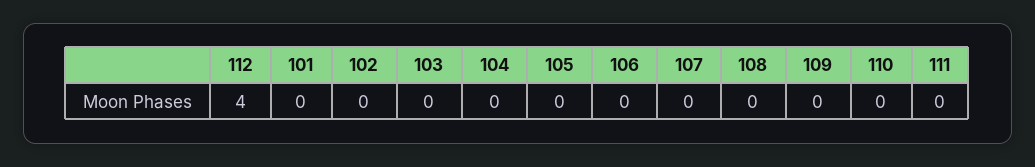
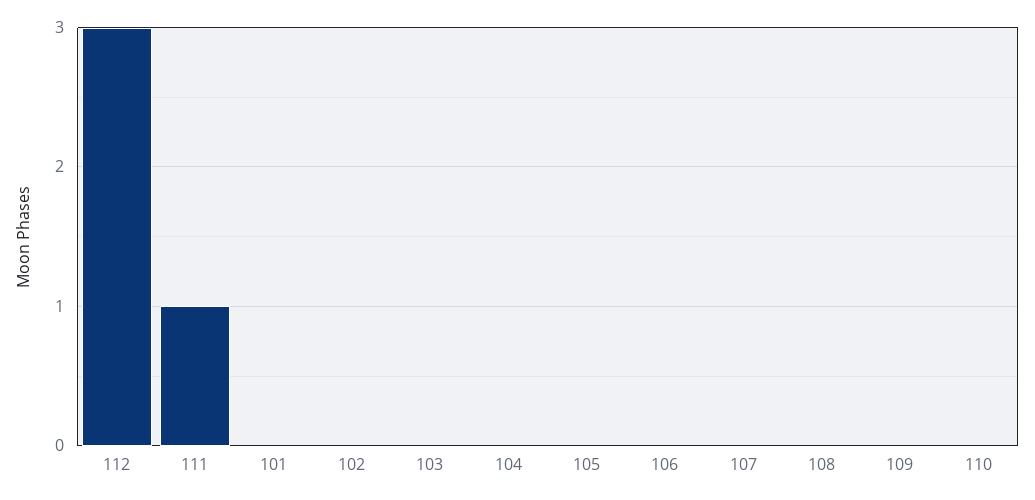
112: 4 -> 3
111: 0 -> 1

